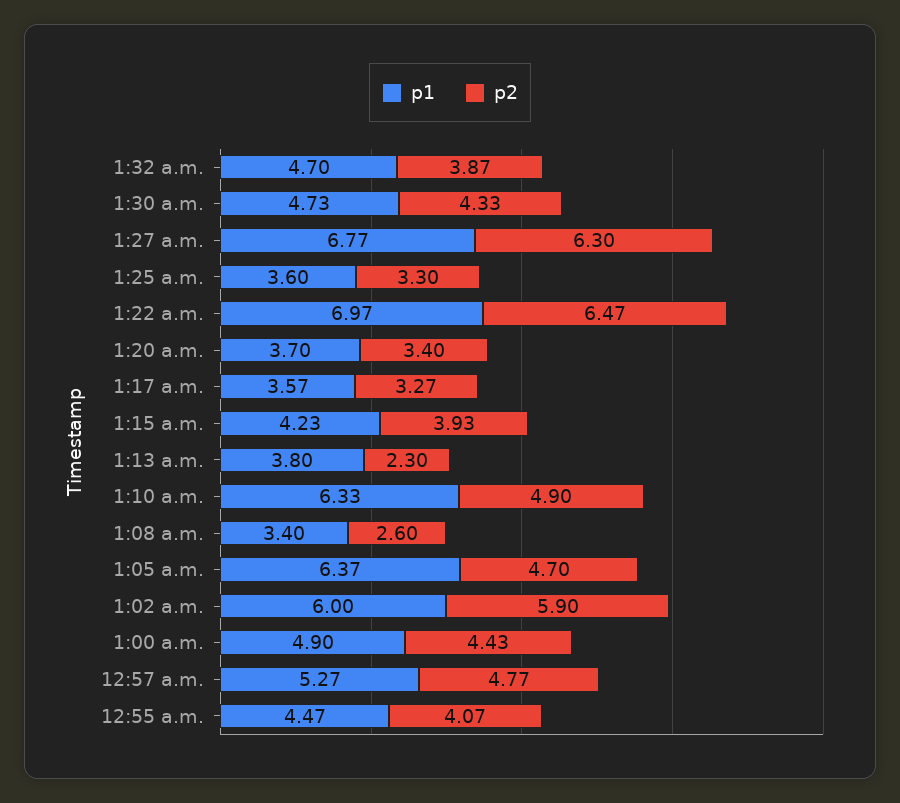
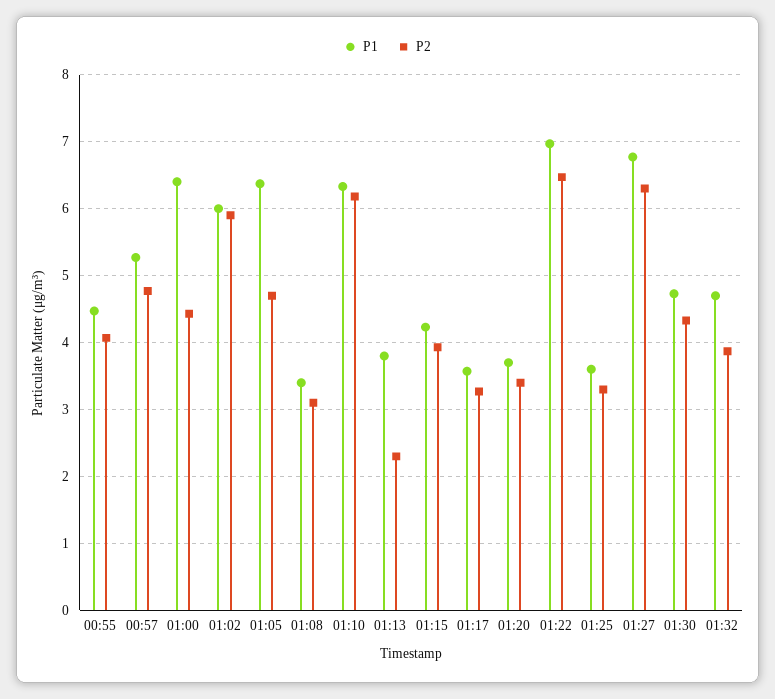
p2, 1:10 a.m.: 4.9 -> 6.2
p2, 1:08 a.m.: 2.6 -> 3.1
p1, 1:00 a.m.: 4.9 -> 6.4

